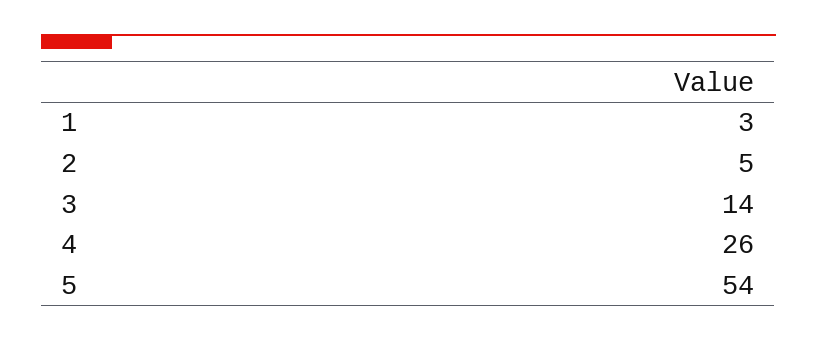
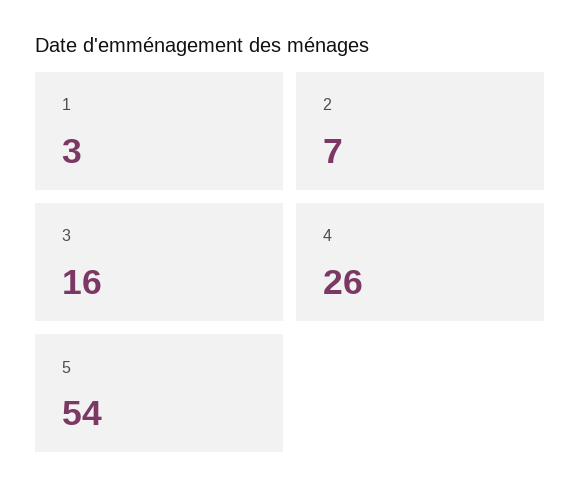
2: 5 -> 7
3: 14 -> 16

